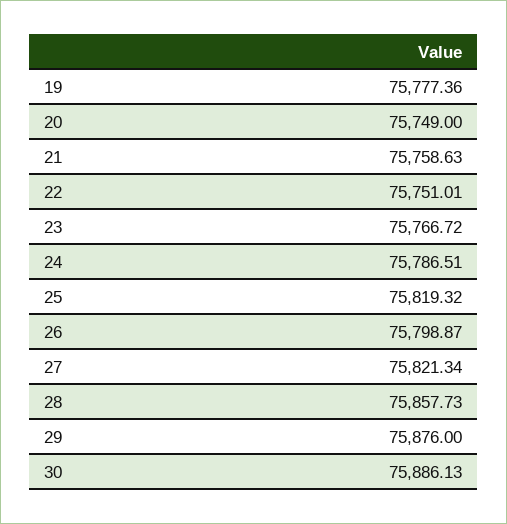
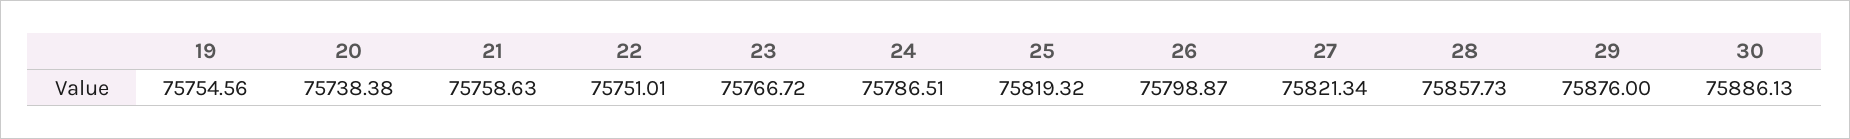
19: 75777.36 -> 75754.56
20: 75749 -> 75738.38

